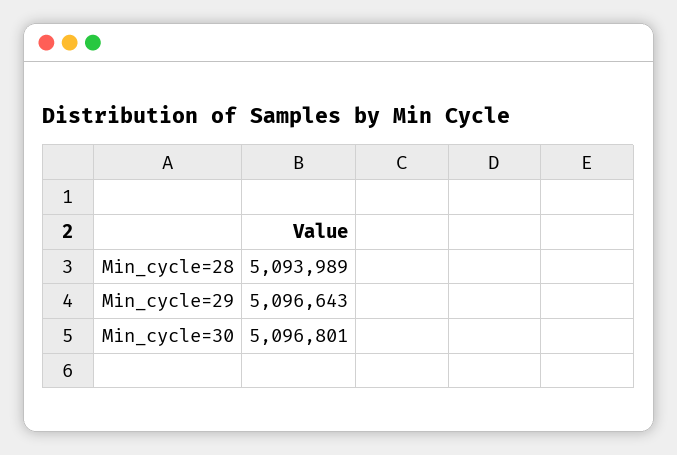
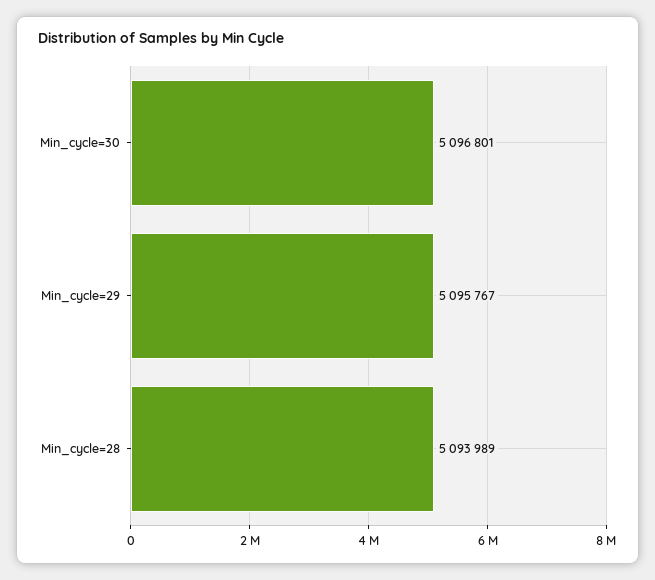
Min_cycle=29: 5096643 -> 5095767

